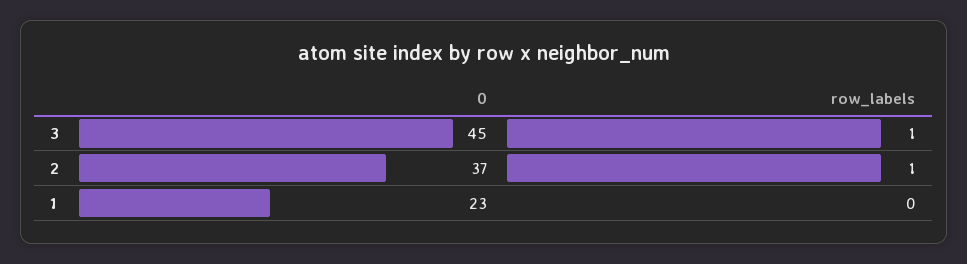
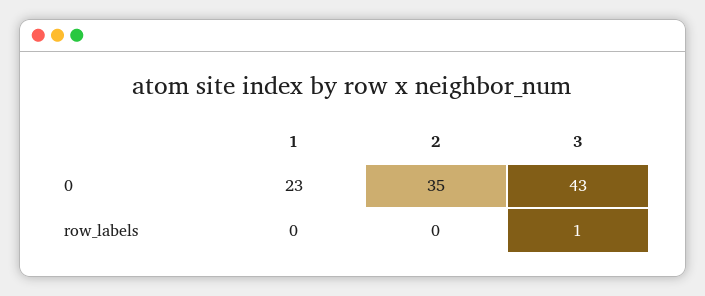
0, 3: 45 -> 43
0, 2: 37 -> 35
row_labels, 2: 1 -> 0

